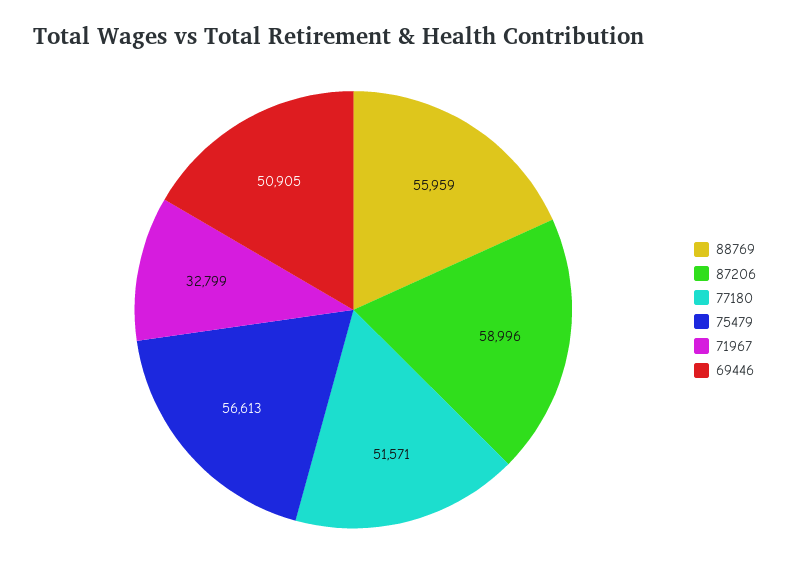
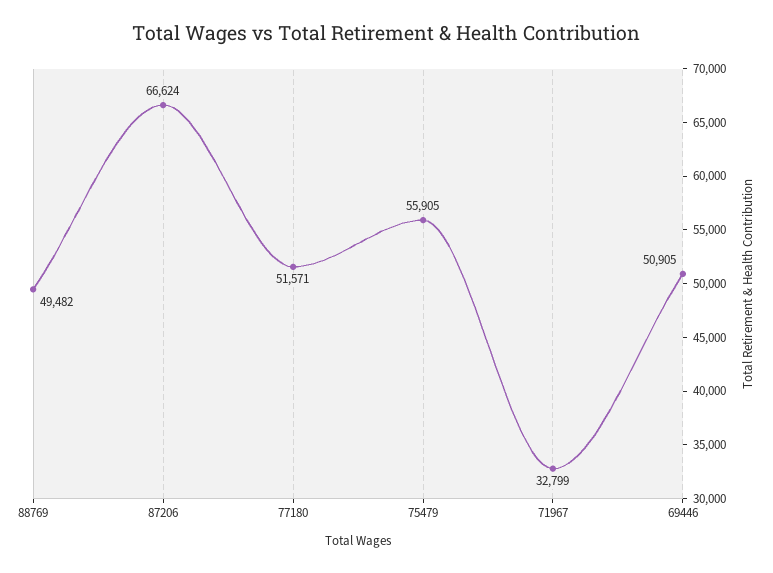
88769: 55959 -> 49482
87206: 58996 -> 66624
75479: 56613 -> 55905

